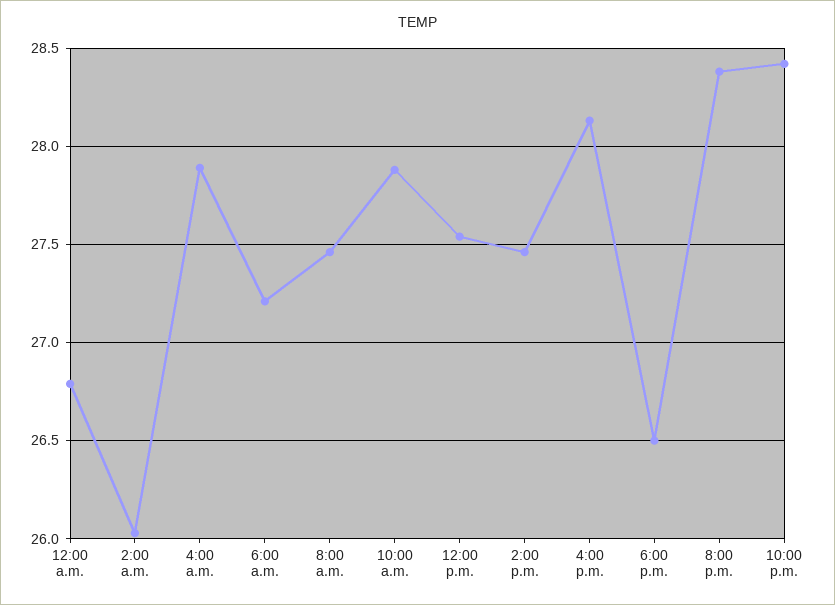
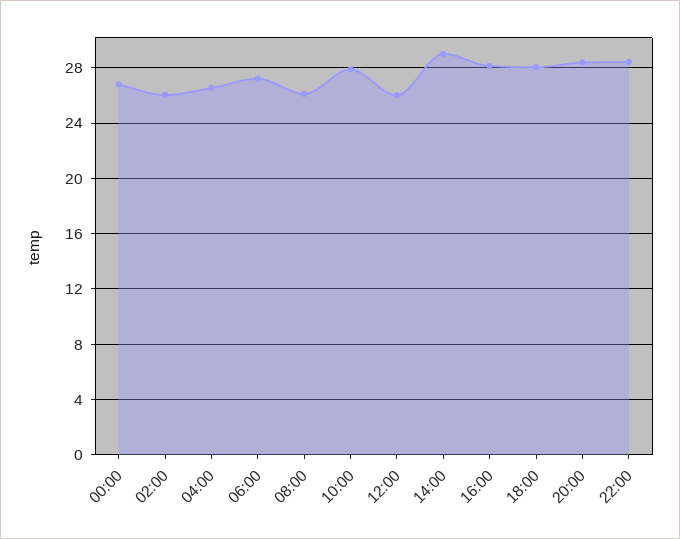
4:00 a.m.: 27.9 -> 26.5
8:00 a.m.: 27.45 -> 26
12:00 p.m.: 27.55 -> 26
2:00 p.m.: 27.45 -> 29
6:00 p.m.: 26.5 -> 28

